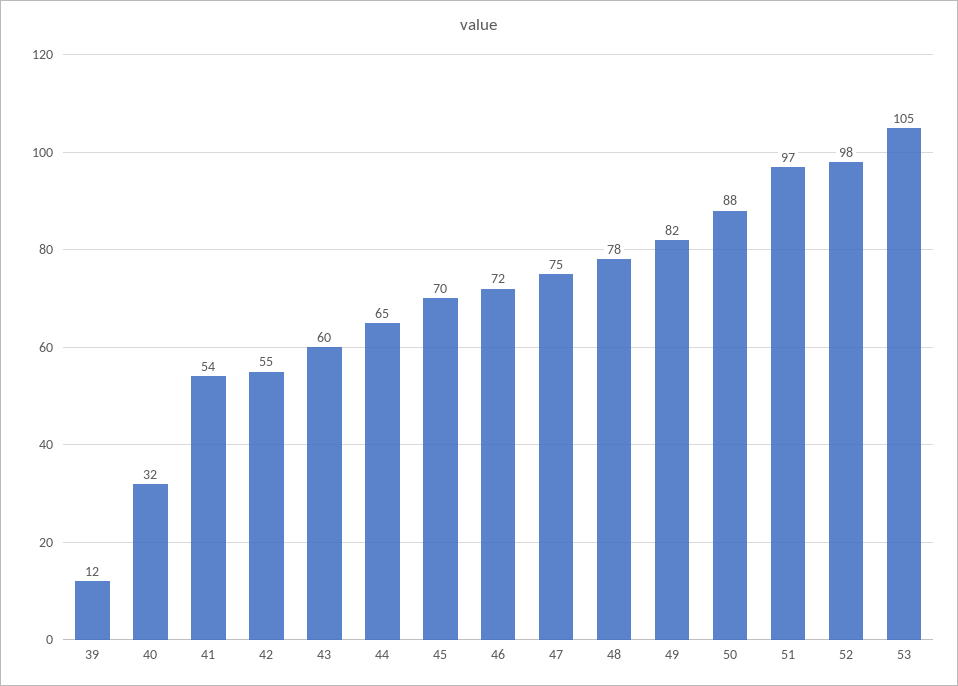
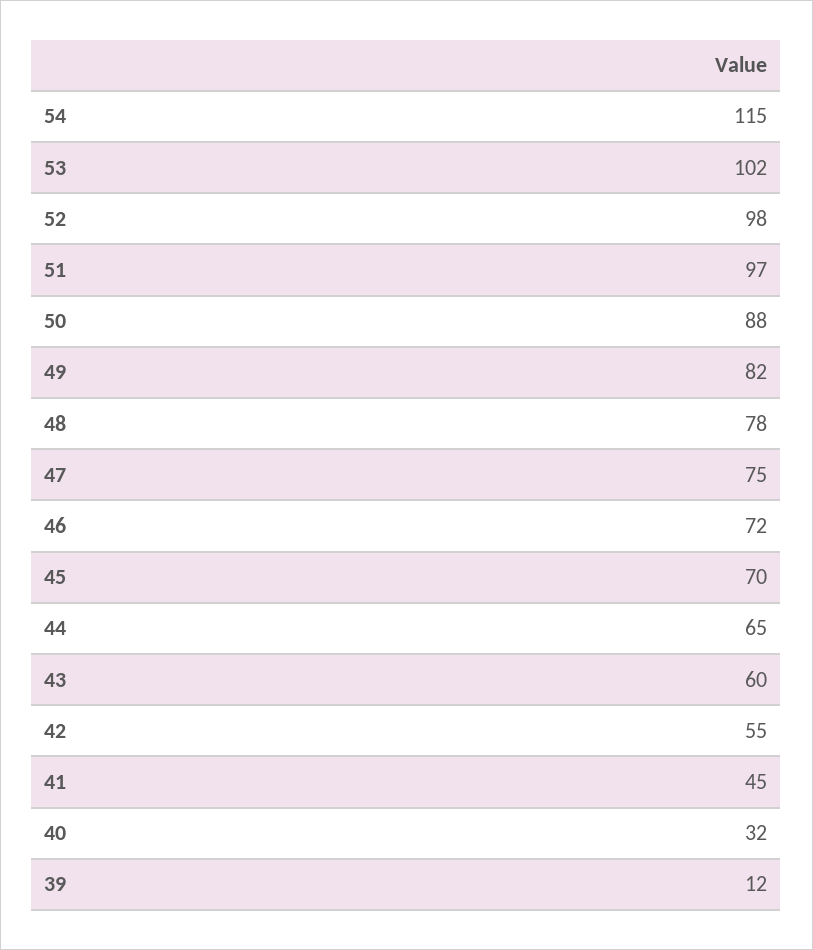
41: 54 -> 45
53: 105 -> 102
54: none -> 115

